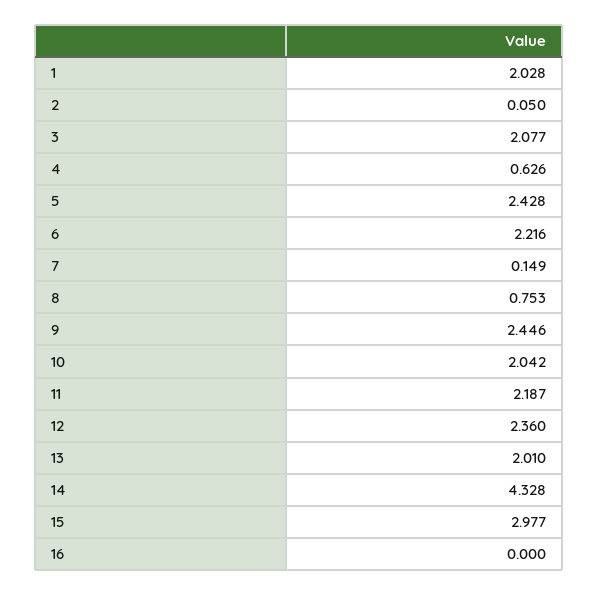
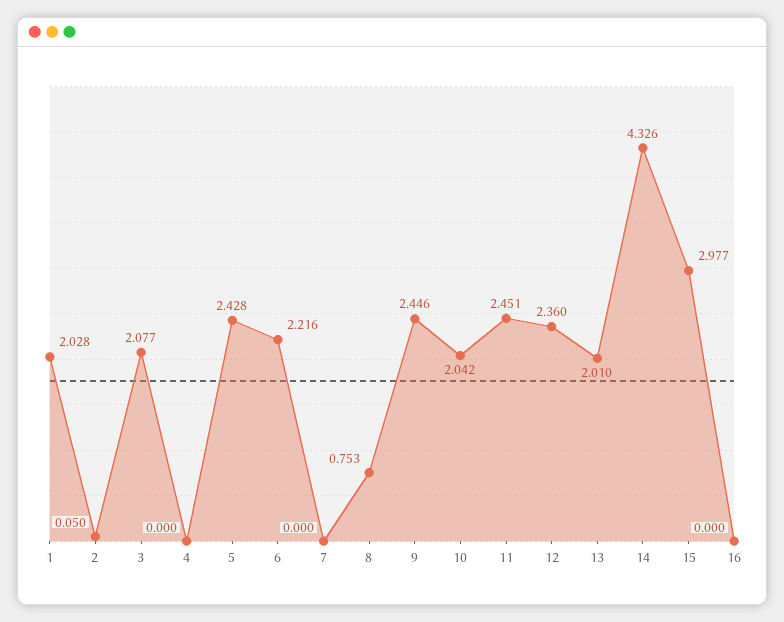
4: 0.626 -> 0
7: 0.149 -> 0
11: 2.187 -> 2.451
14: 4.328 -> 4.326

